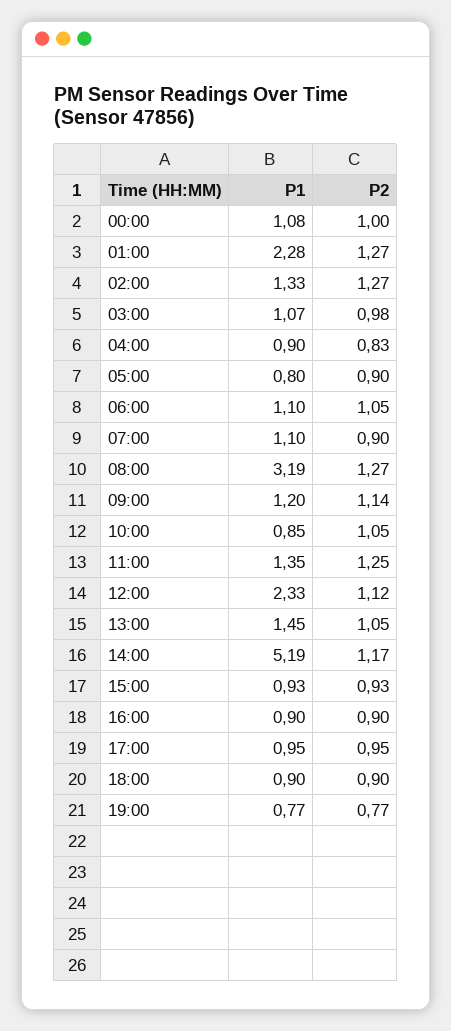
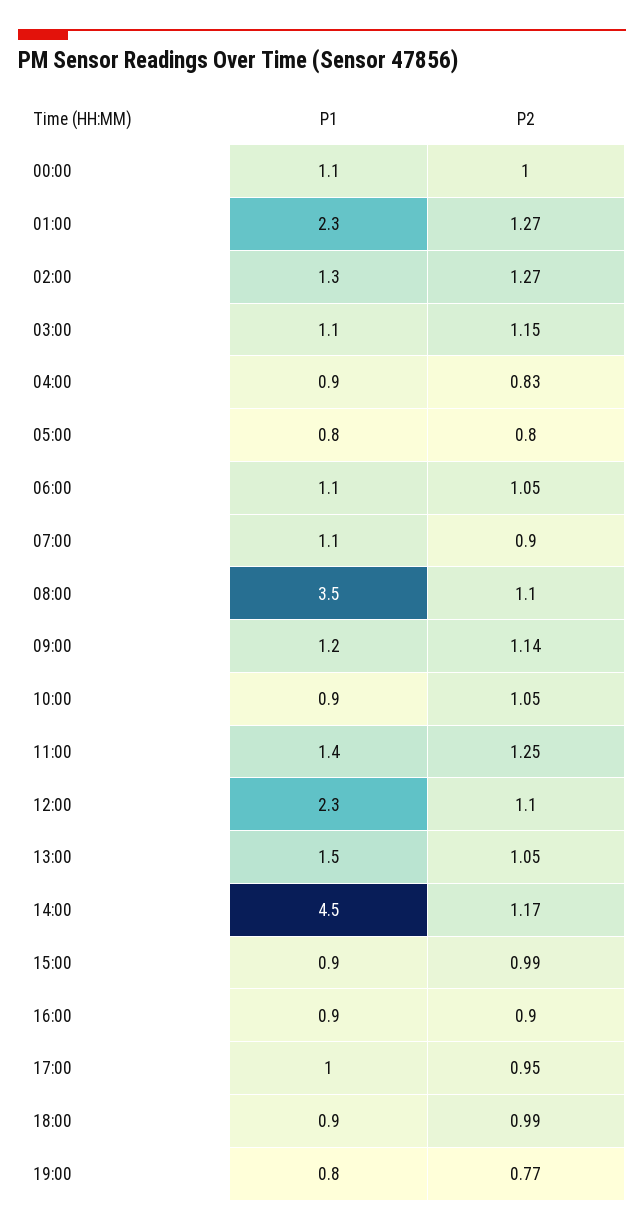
P2, 03:00: 0.98 -> 1.15
P2, 05:00: 0.9 -> 0.8
P1, 08:00: 3.19 -> 3.5
P2, 08:00: 1.27 -> 1.1
P2, 12:00: 1.12 -> 1.1
P1, 14:00: 5.19 -> 4.5
P2, 15:00: 0.93 -> 0.99
P2, 18:00: 0.9 -> 0.99

